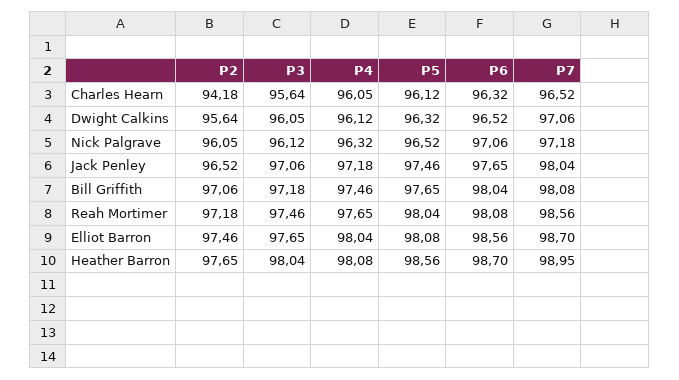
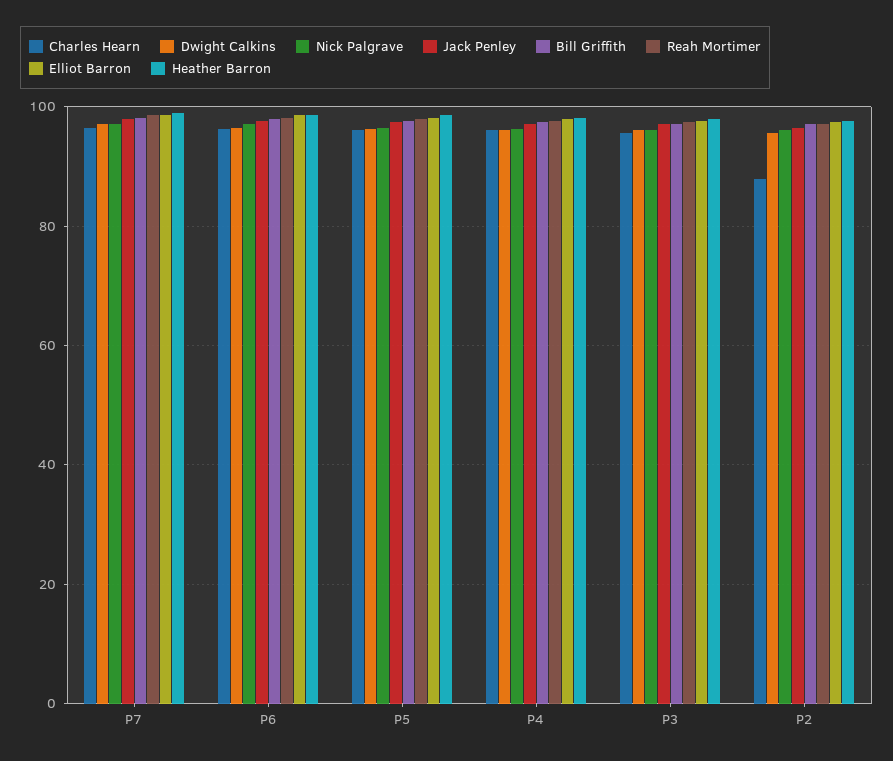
Charles Hearn, P2: 94.18 -> 88

